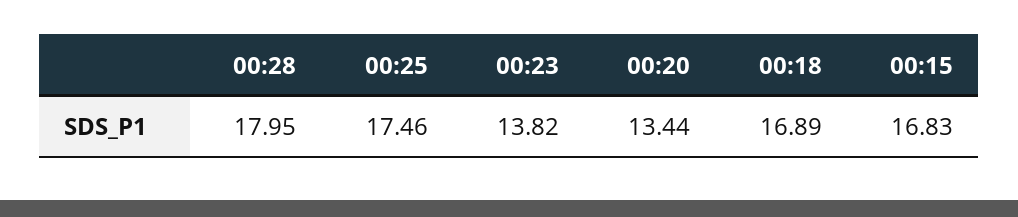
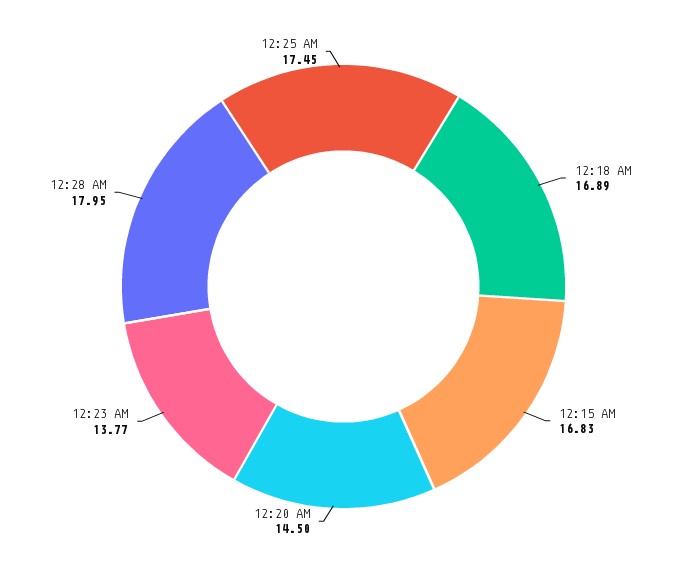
00:25: 17.46 -> 17.45
00:23: 13.82 -> 13.77
00:20: 13.44 -> 14.5

